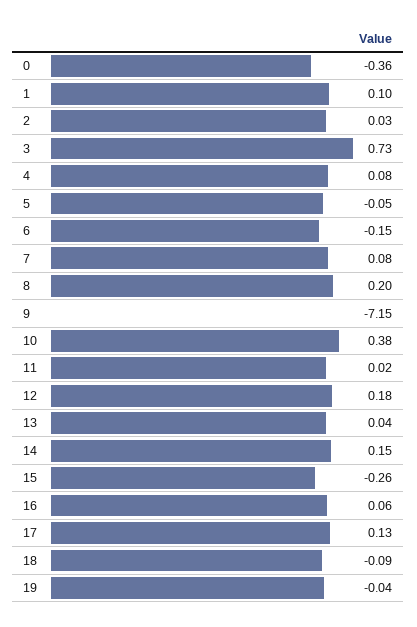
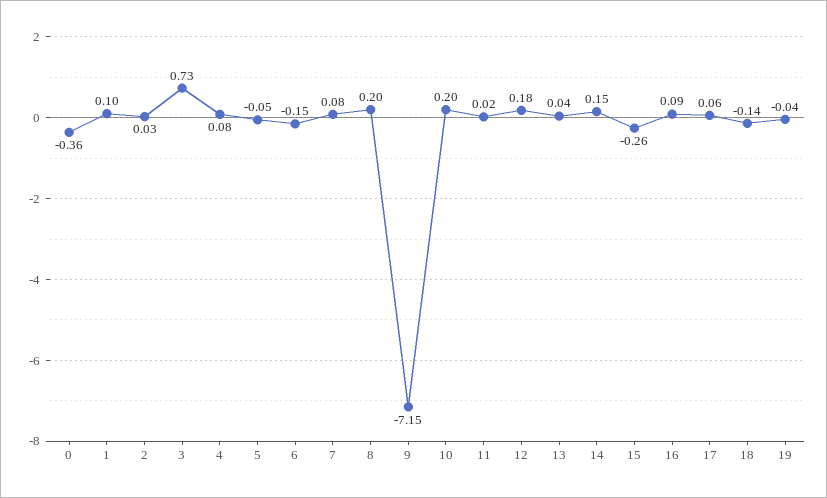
10: 0.38 -> 0.2
16: 0.06 -> 0.09
17: 0.13 -> 0.06
18: -0.09 -> -0.14

